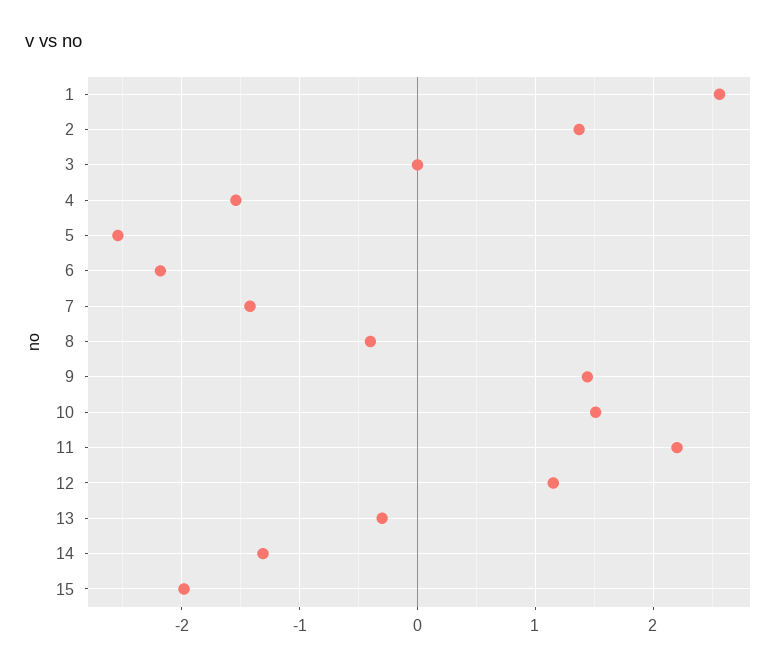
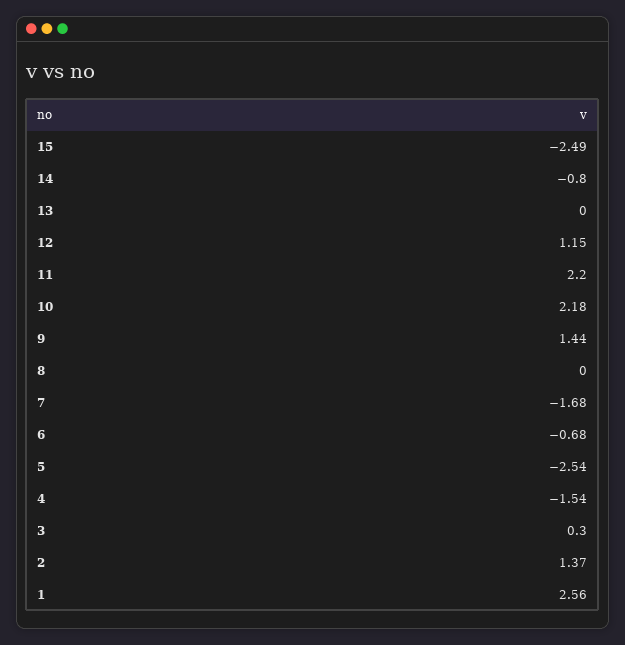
3: 0 -> 0.3
6: -2.2 -> -0.68
7: -1.4 -> -1.68
8: -0.4 -> 0
10: 1.5 -> 2.18
13: -0.3 -> 0
14: -1.3 -> -0.8
15: -2 -> -2.49

